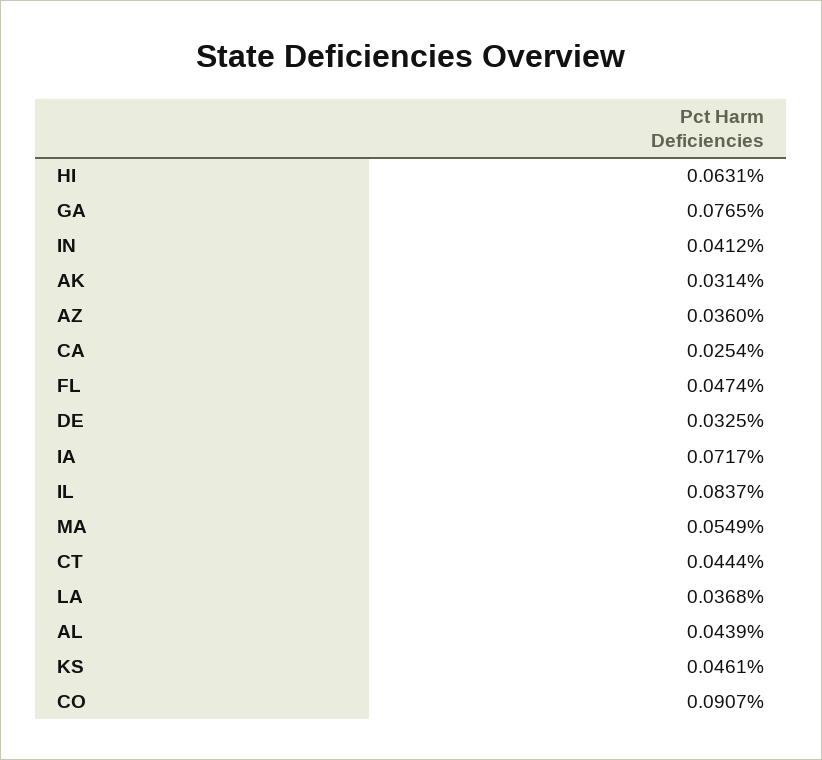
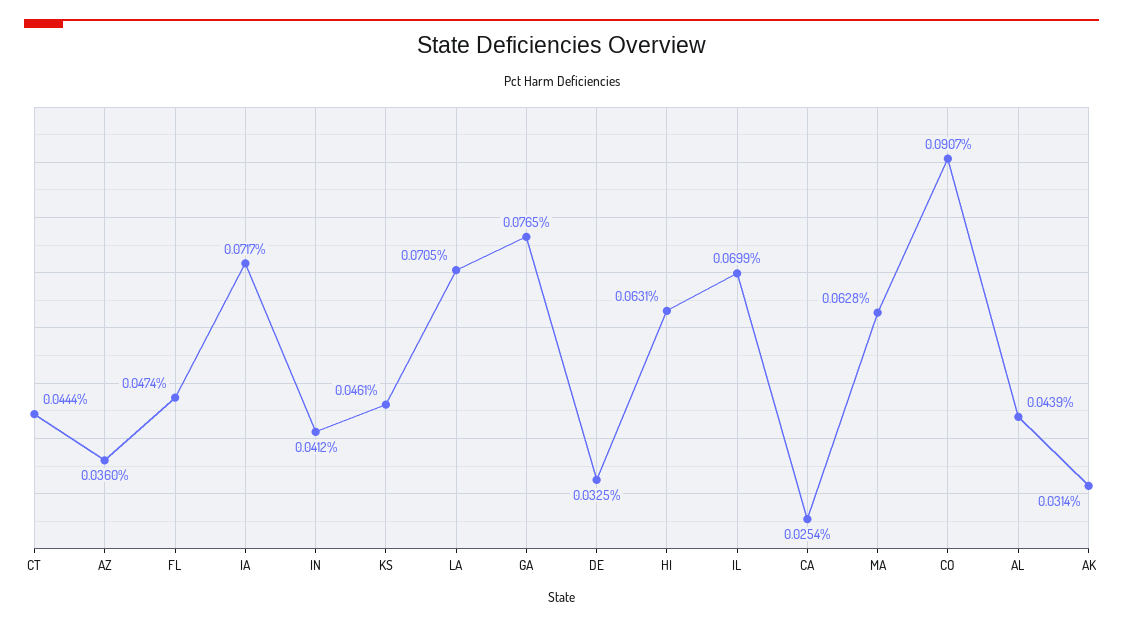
IL: 0.0837 -> 0.0699
MA: 0.0549 -> 0.0628
LA: 0.0368 -> 0.0705

